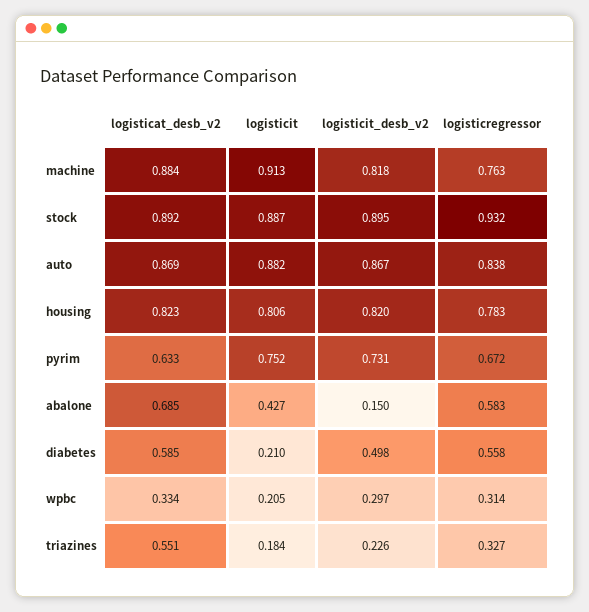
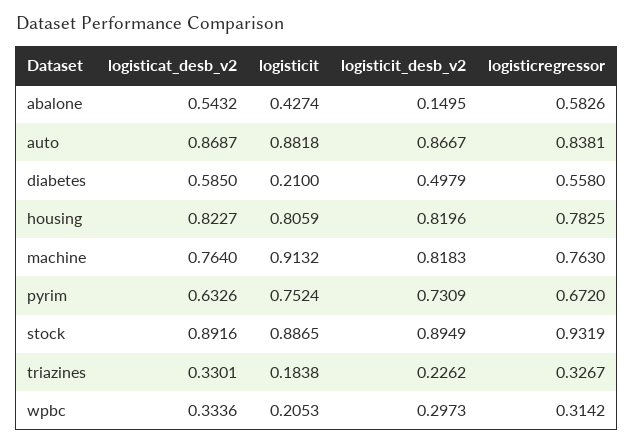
logisticat_desb_v2, machine: 0.884 -> 0.764
logisticat_desb_v2, abalone: 0.685 -> 0.5432
logisticat_desb_v2, triazines: 0.551 -> 0.3301

